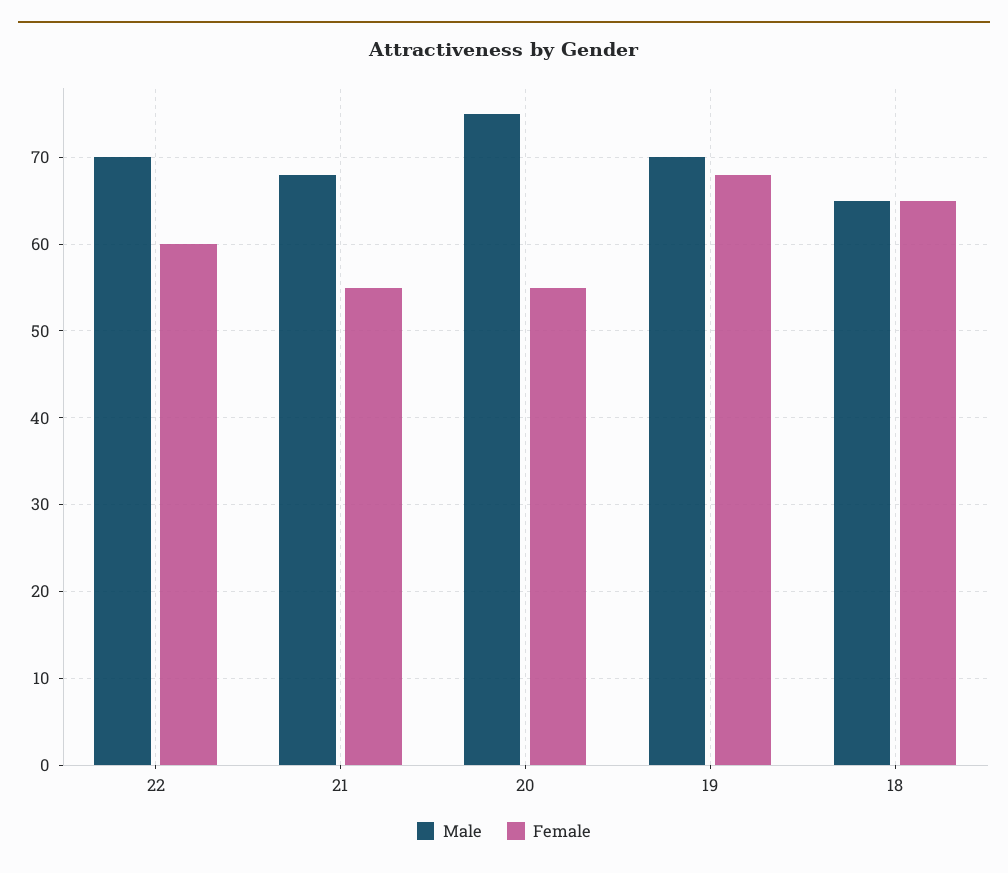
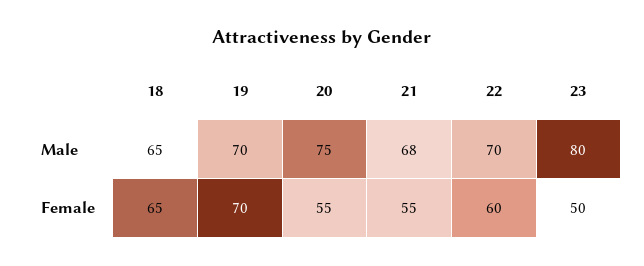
Female, 19: 68 -> 70
Male, 23: none -> 80
Female, 23: none -> 50

